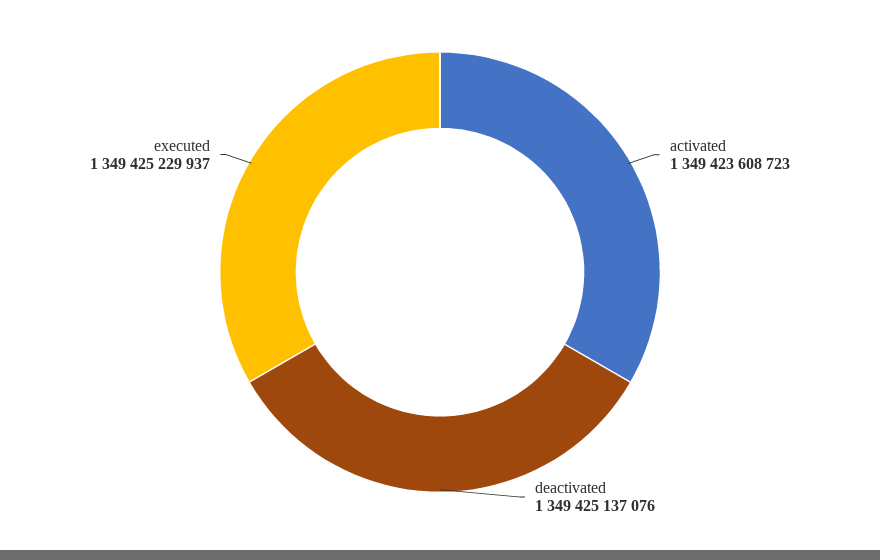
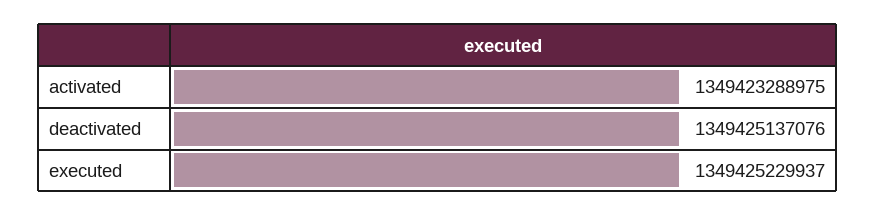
activated: 1349423608723 -> 1349423288975

